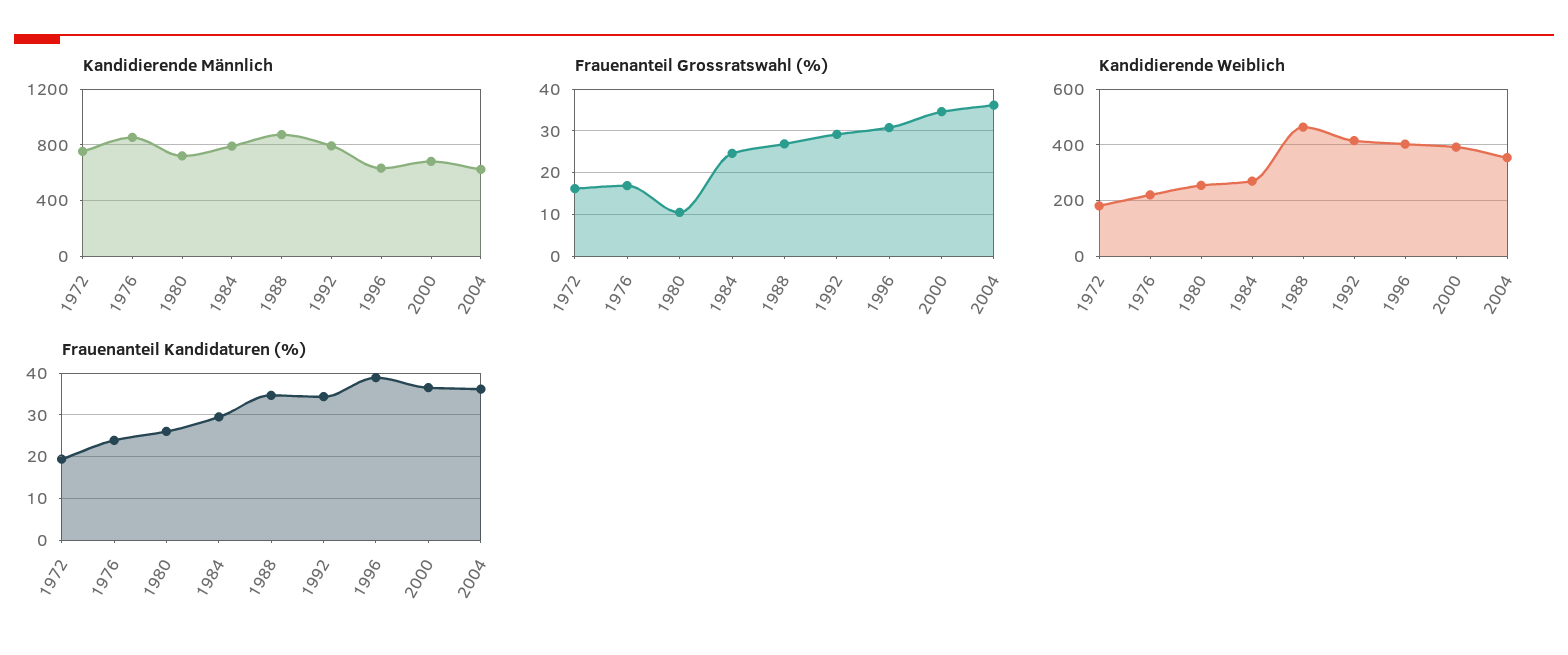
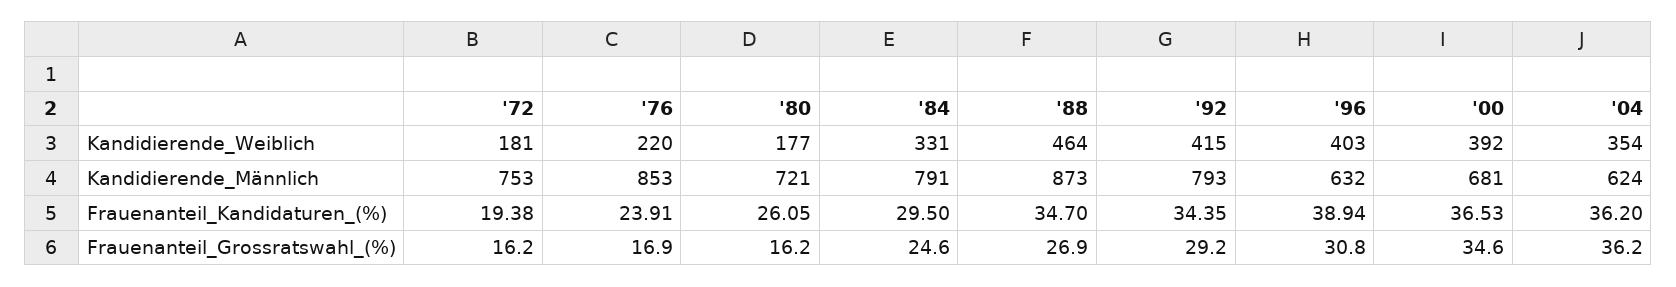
Frauenanteil Grossratswahl (%), 1980: 10 -> 16.2
Kandidierende Weiblich, 1980: 250 -> 177
Kandidierende Weiblich, 1984: 275 -> 331

